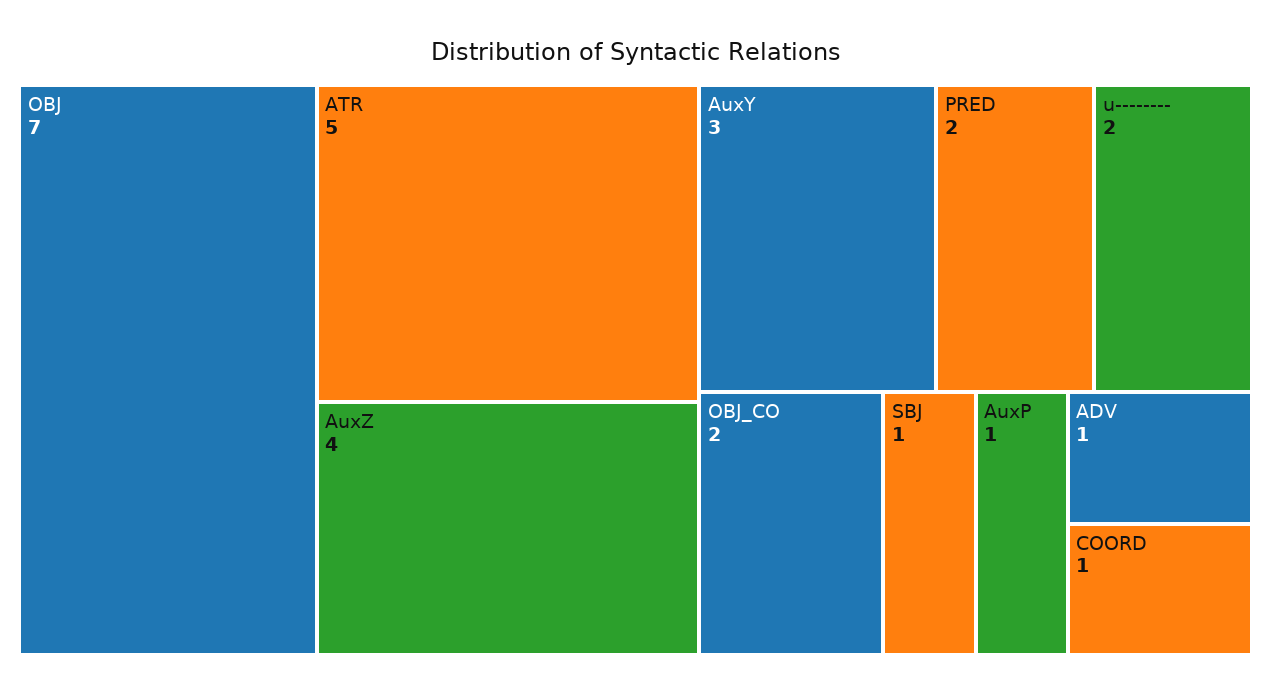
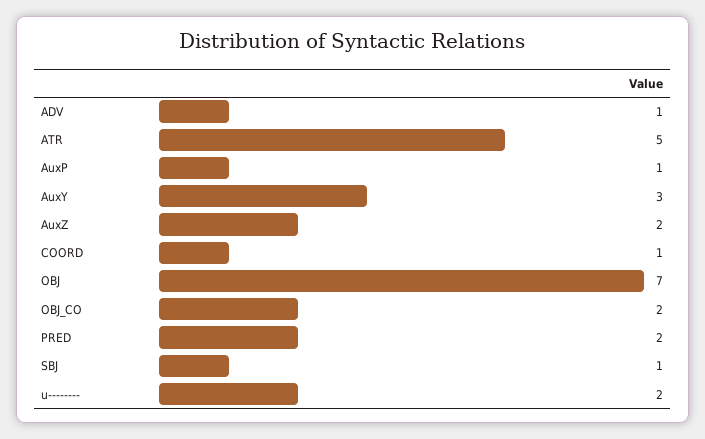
AuxZ: 4 -> 2

